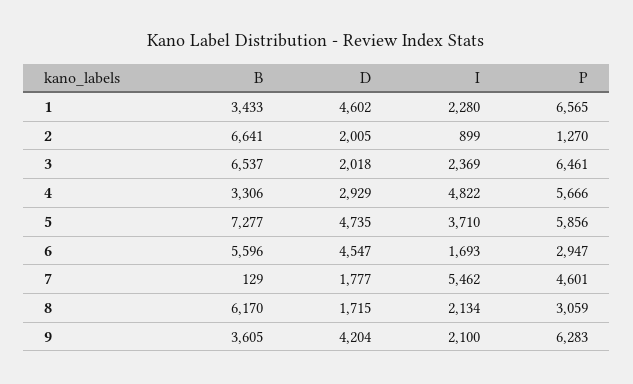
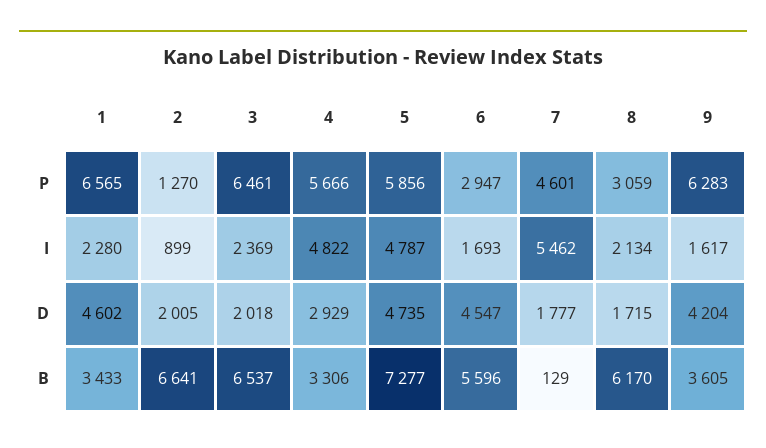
I, 5: 3710 -> 4787
I, 9: 2100 -> 1617

